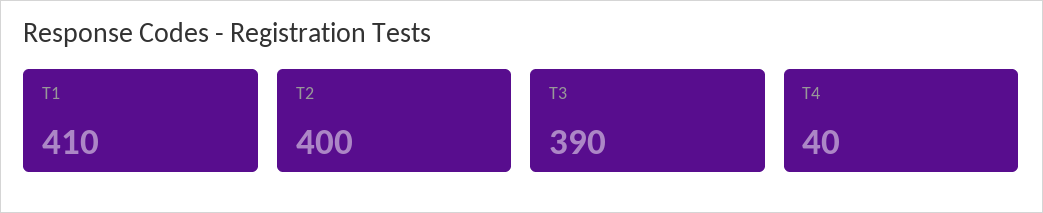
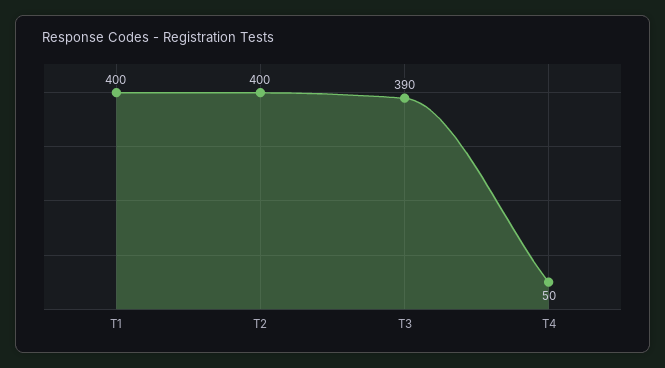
T1: 410 -> 400
T4: 40 -> 50

